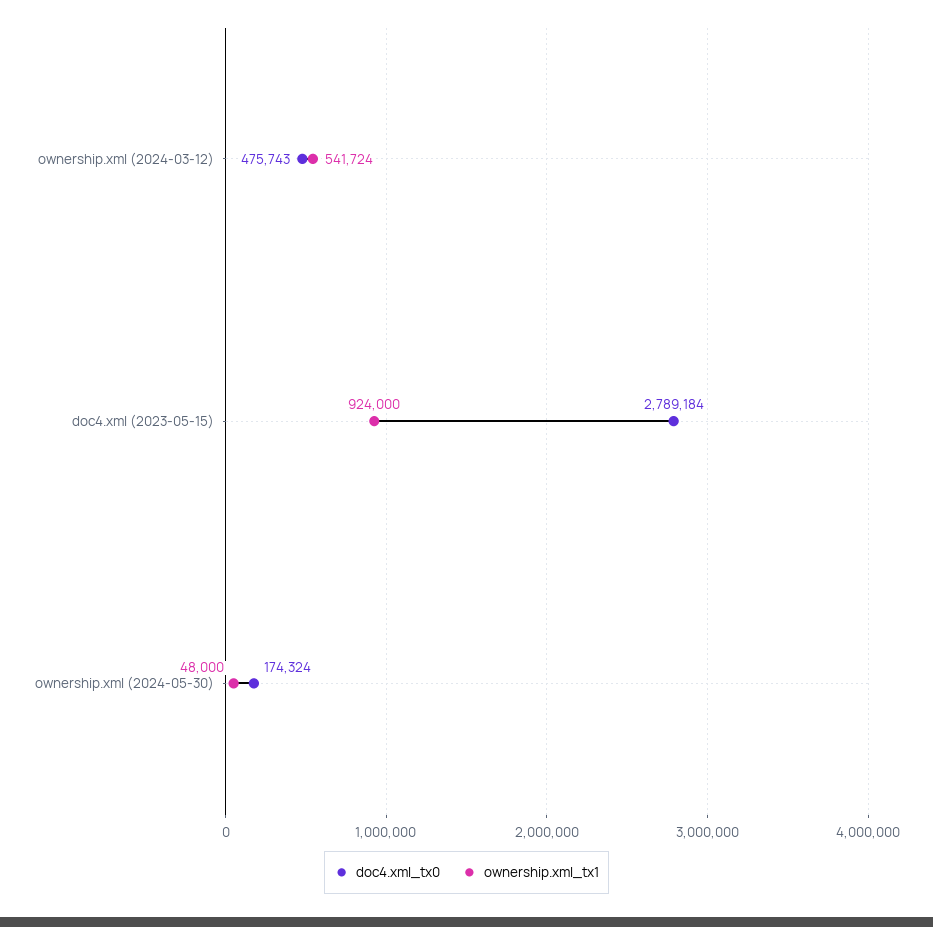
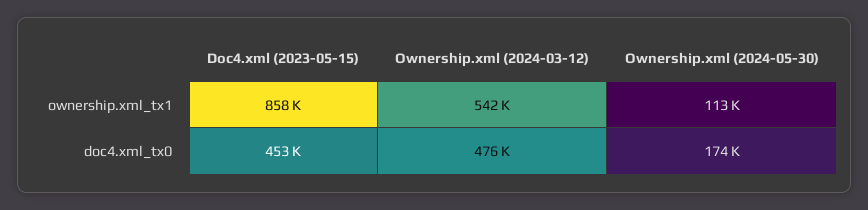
doc4.xml_tx0, doc4.xml (2023-05-15): 2789184 -> 453000
ownership.xml_tx1, doc4.xml (2023-05-15): 924000 -> 858000
ownership.xml_tx1, ownership.xml (2024-05-30): 48000 -> 113000

